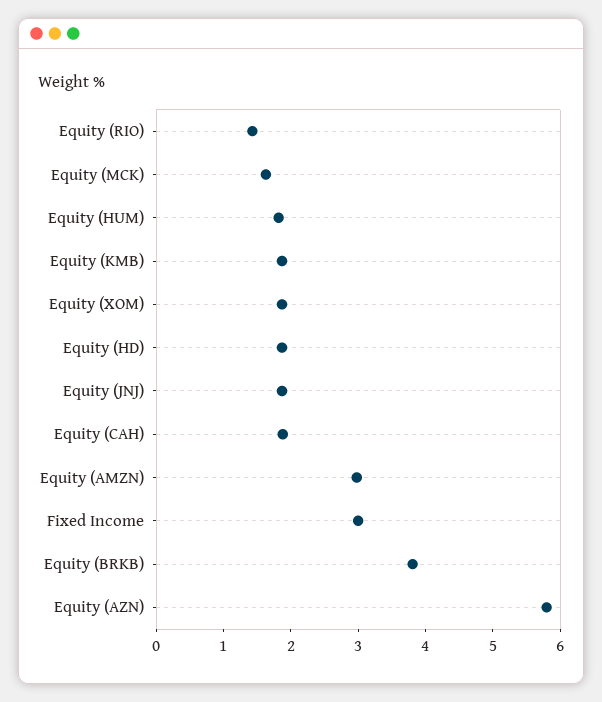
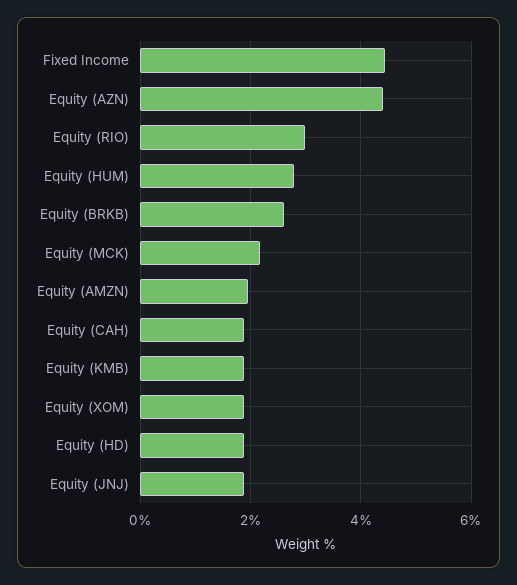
Equity (RIO): 1.4 -> 3
Equity (MCK): 1.6 -> 2.2
Equity (HUM): 1.8 -> 2.8
Equity (AMZN): 3 -> 2
Fixed Income: 3 -> 4.4
Equity (BRKB): 3.8 -> 2.6
Equity (AZN): 5.8 -> 4.4

